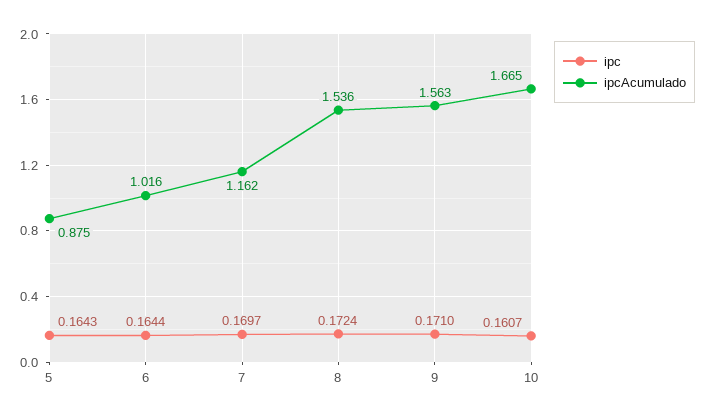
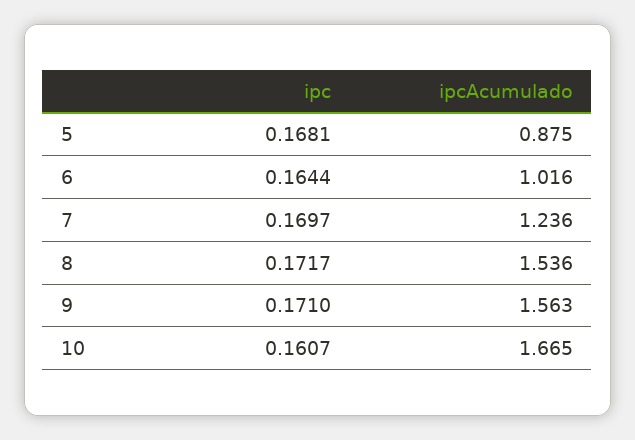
ipc, 5: 0.1643 -> 0.1681
ipcAcumulado, 7: 1.162 -> 1.236
ipc, 8: 0.1724 -> 0.1717

